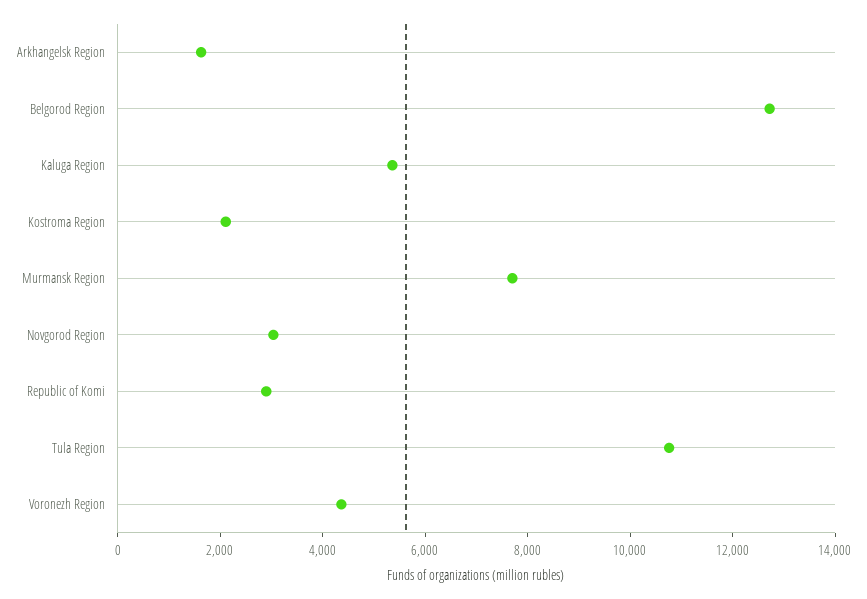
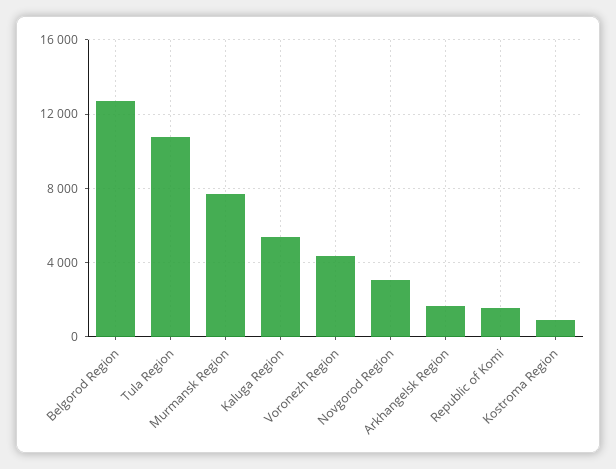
Kostroma Region: 2000 -> 1000
Republic of Komi: 3000 -> 1500

